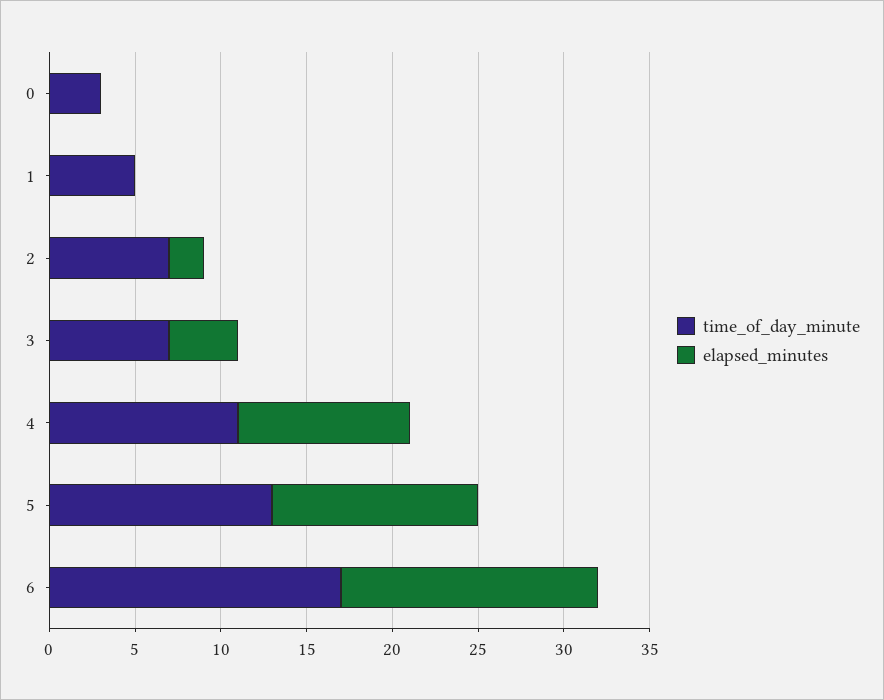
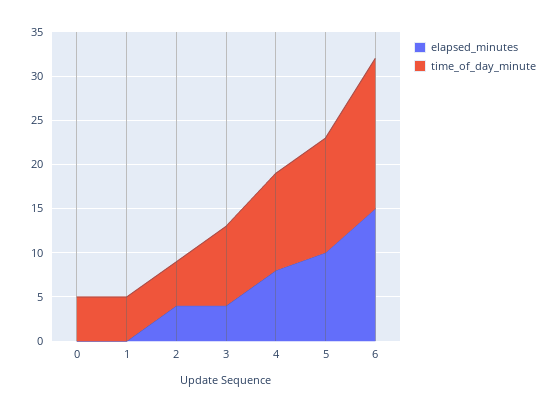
time_of_day_minute, 0: 3 -> 5
time_of_day_minute, 2: 7 -> 5
elapsed_minutes, 2: 2 -> 4
time_of_day_minute, 3: 7 -> 9
elapsed_minutes, 4: 10 -> 8
elapsed_minutes, 5: 12 -> 10

